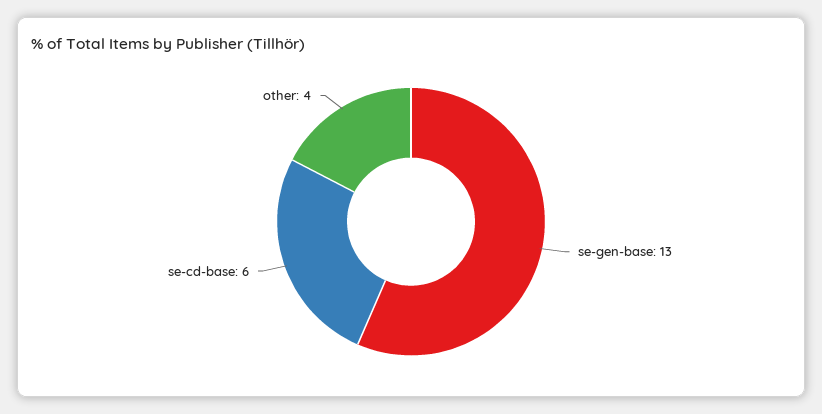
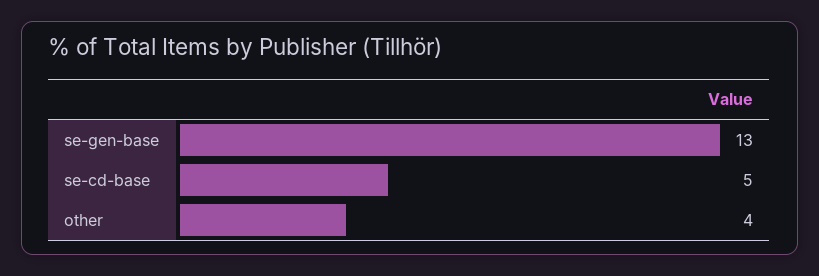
se-cd-base: 6 -> 5

